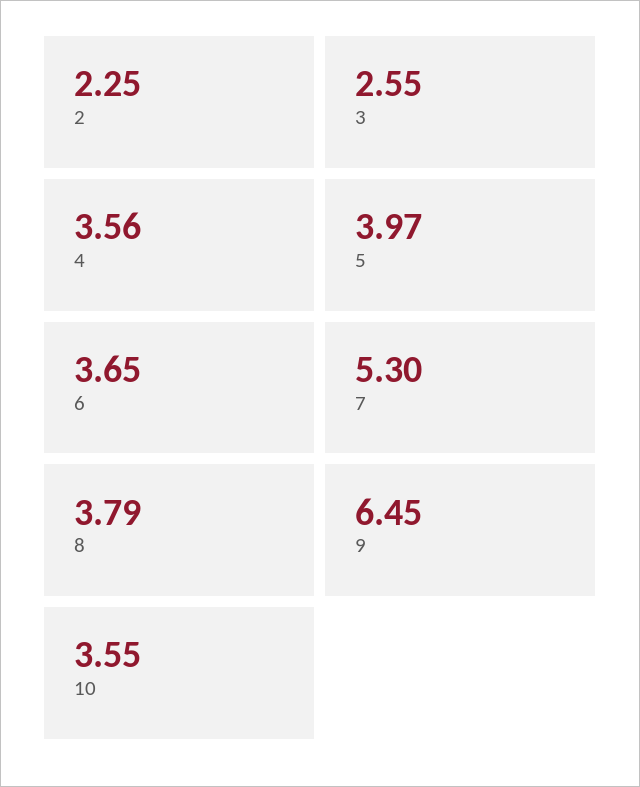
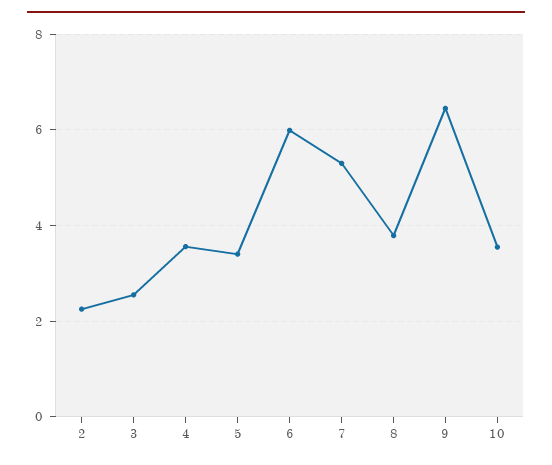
5: 3.97 -> 3.4
6: 3.65 -> 6

